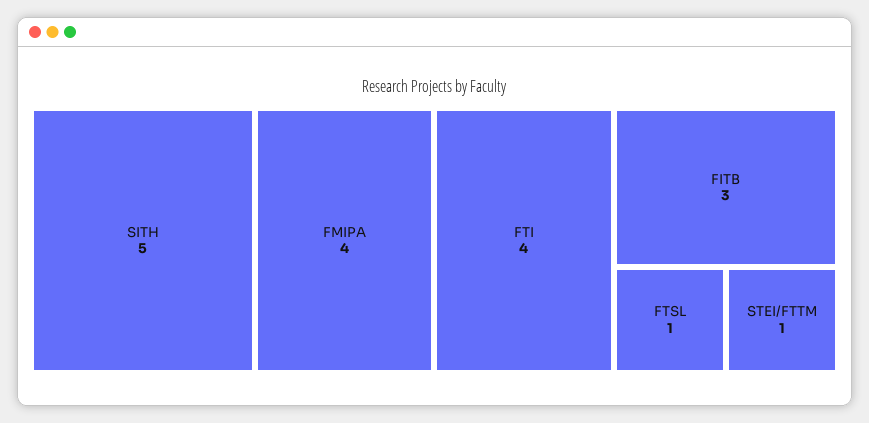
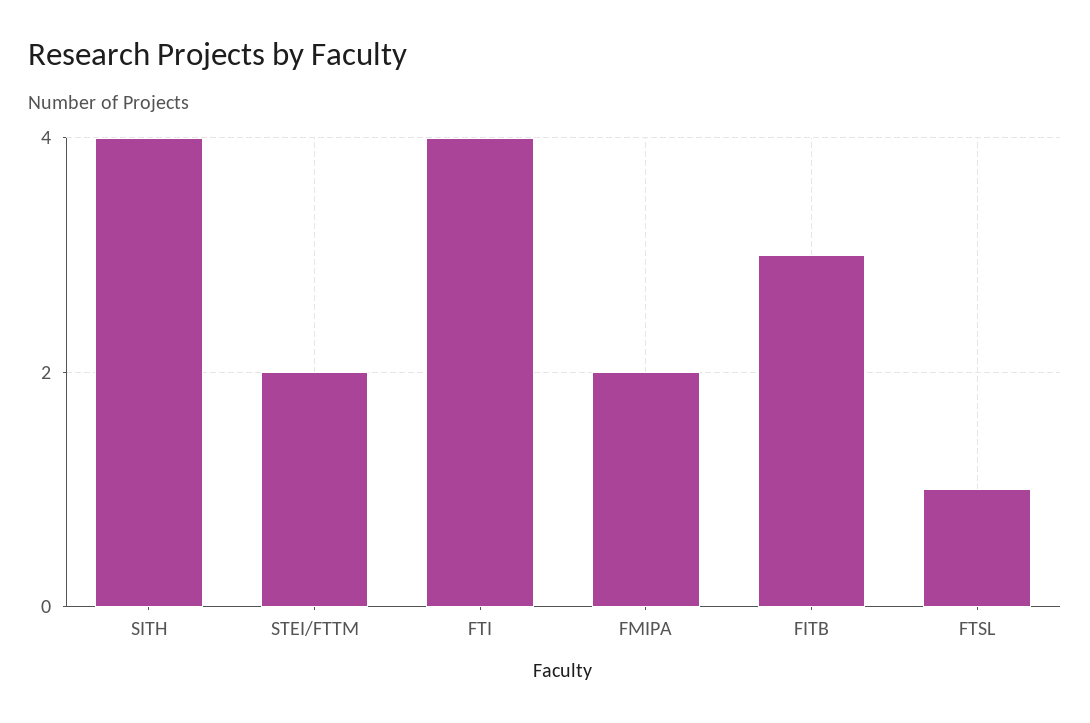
SITH: 5 -> 4
FMIPA: 4 -> 2
STEI/FTTM: 1 -> 2

